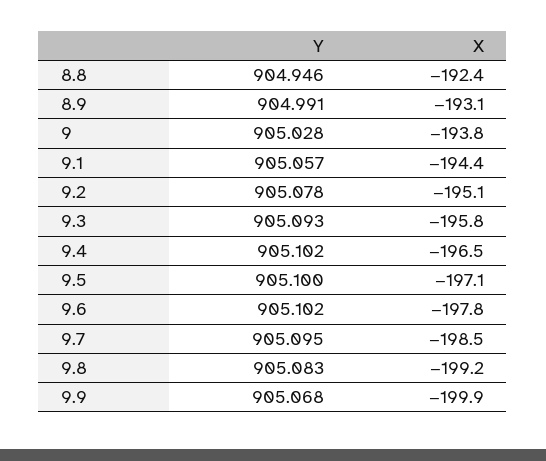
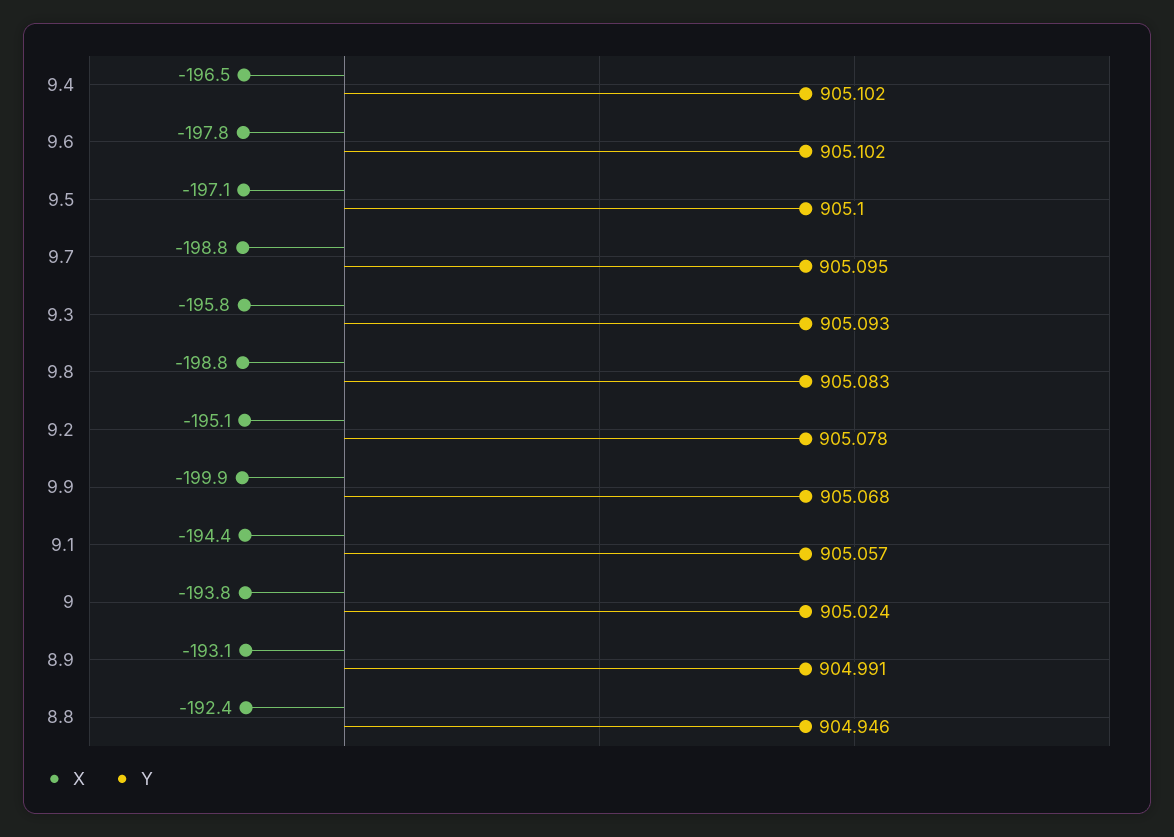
Y, 9: 905.028 -> 905.024
X, 9.7: -198.5 -> -198.8
X, 9.8: -199.2 -> -198.8

